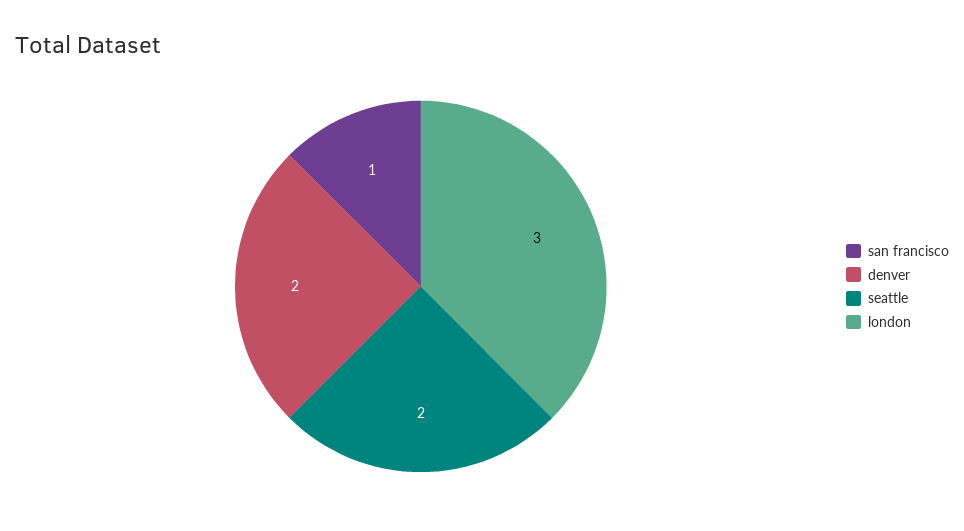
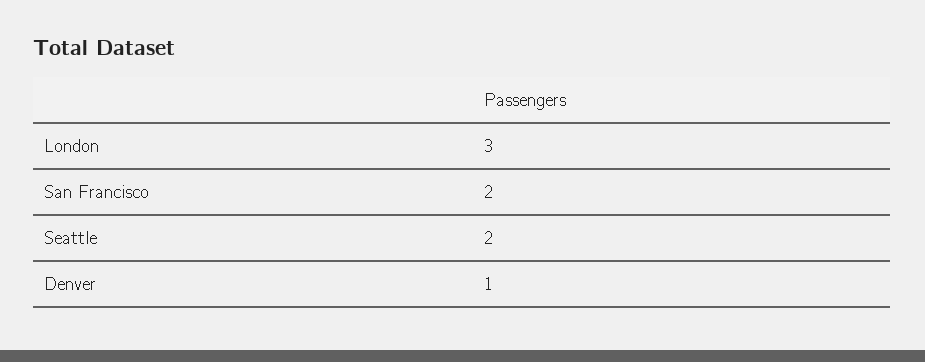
san francisco: 1 -> 2
denver: 2 -> 1

